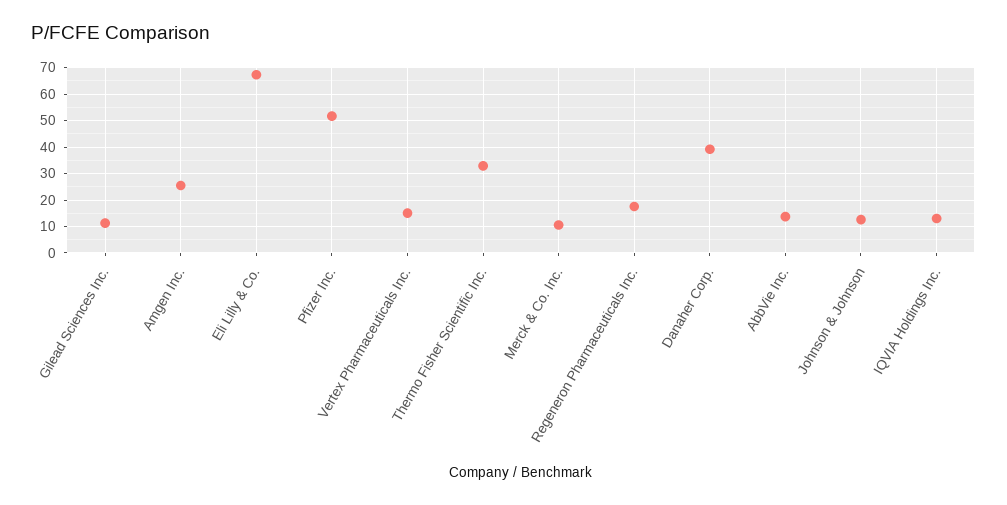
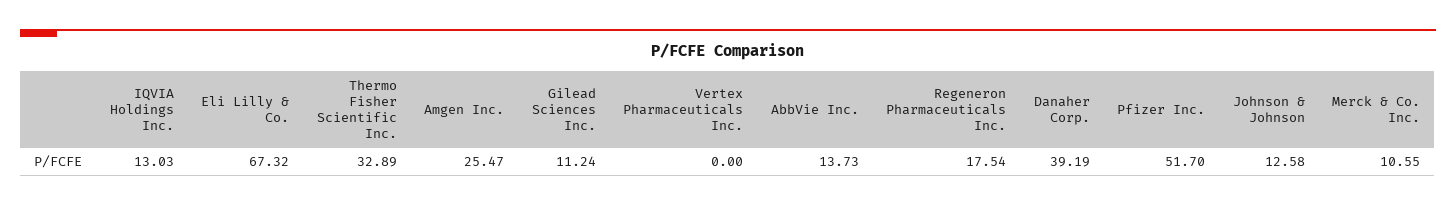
Vertex Pharmaceuticals Inc.: 15 -> 0

